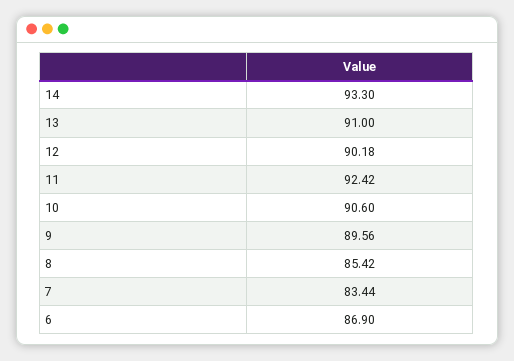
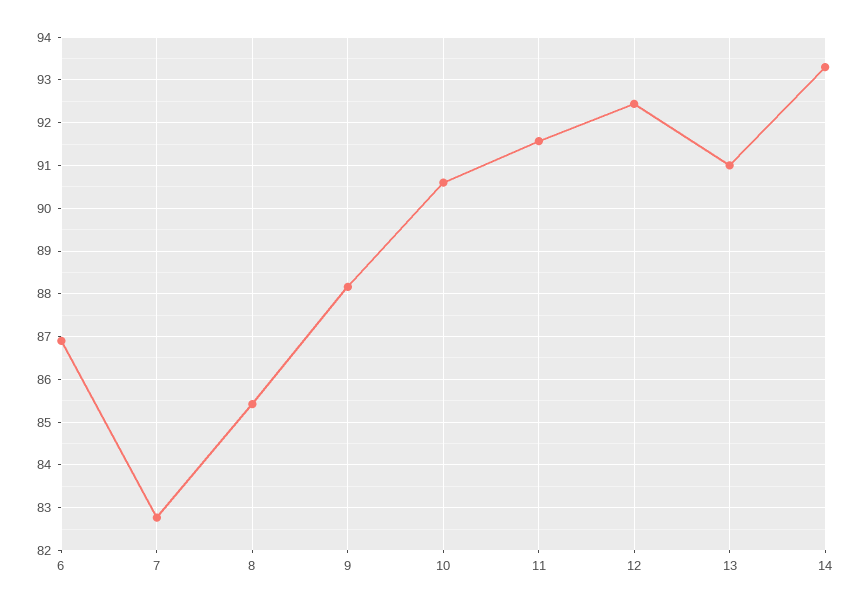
12: 90.18 -> 92.4
11: 92.42 -> 91.6
9: 89.56 -> 88.2
7: 83.44 -> 82.8

